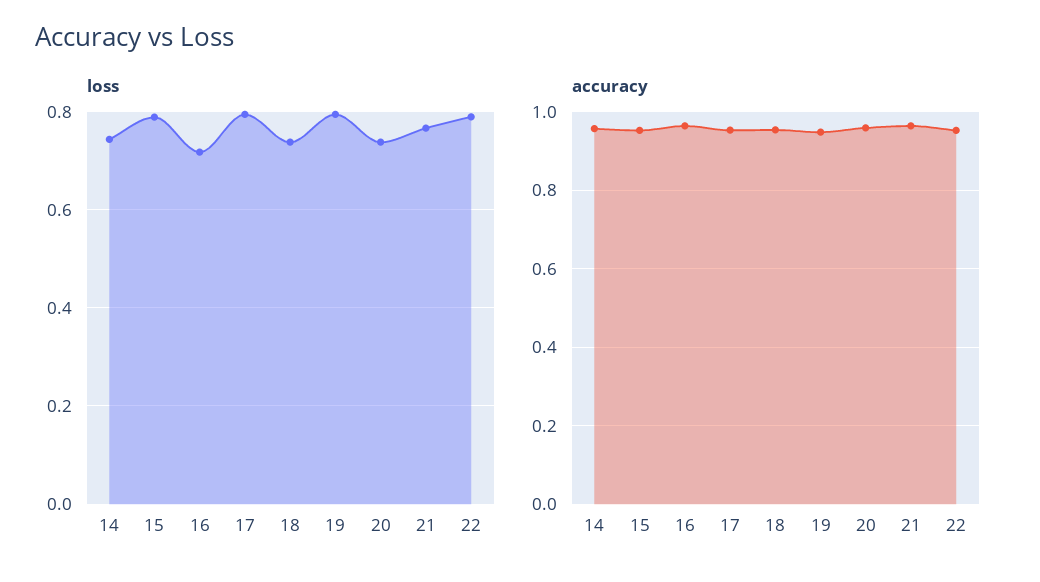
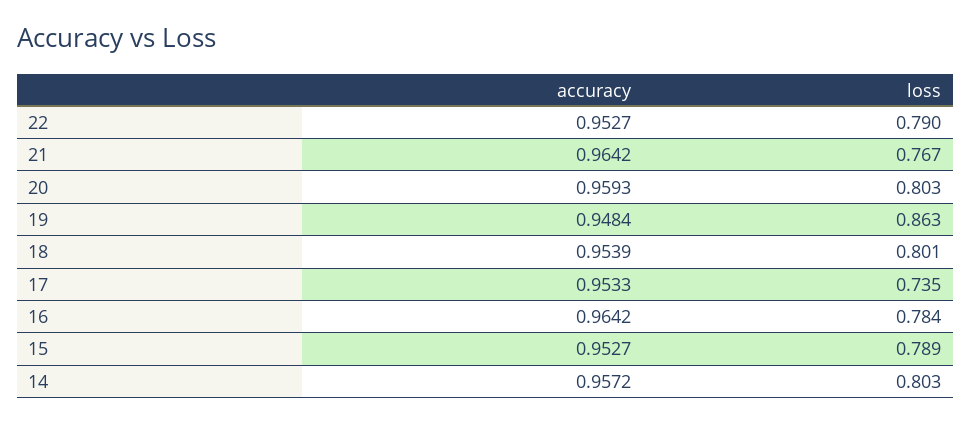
loss, 14: 0.74 -> 0.803
loss, 16: 0.72 -> 0.784
loss, 17: 0.8 -> 0.735
loss, 18: 0.74 -> 0.801
loss, 19: 0.8 -> 0.863
loss, 20: 0.74 -> 0.803

